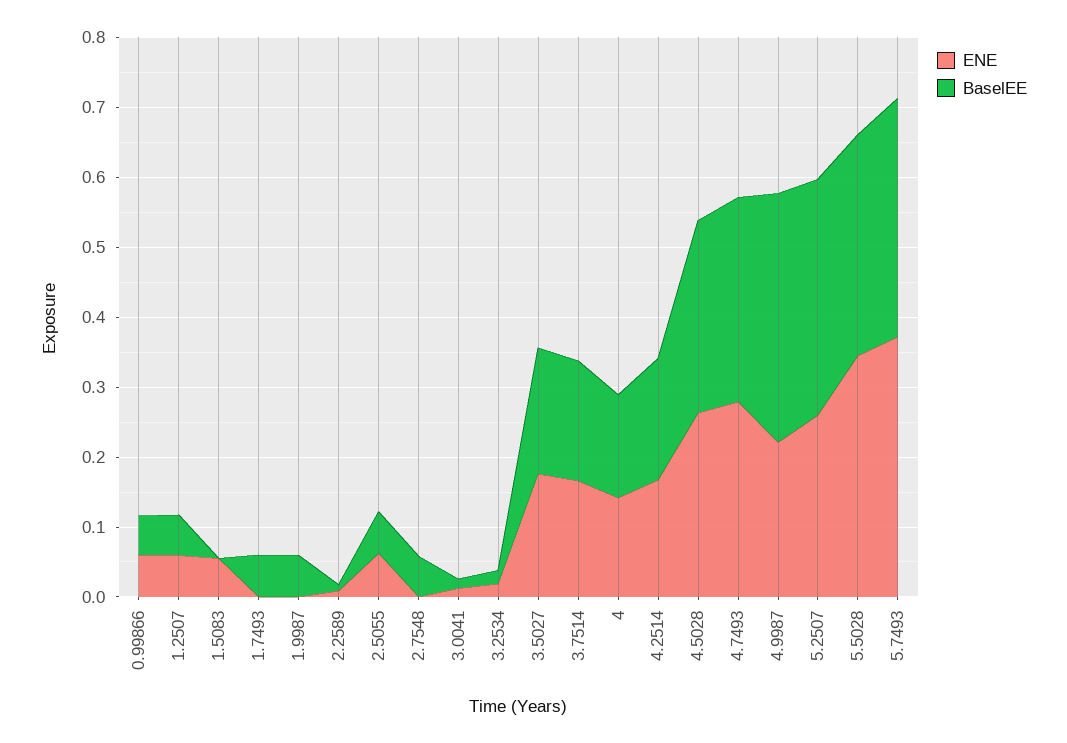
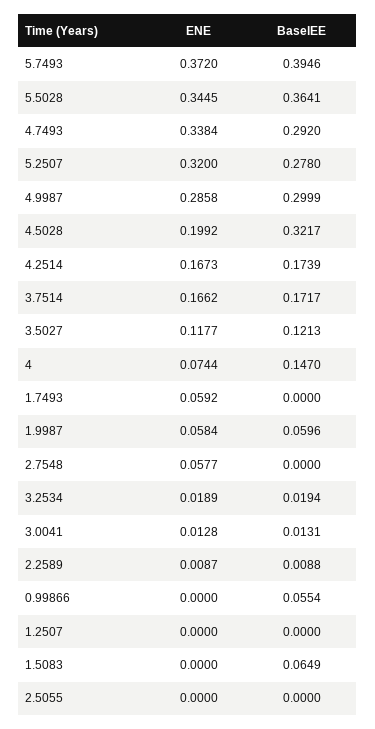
ENE, 0.99866: 0.06 -> 0
ENE, 1.2507: 0.06 -> 0
BaselEE, 1.2507: 0.06 -> 0
ENE, 1.5083: 0.06 -> 0
BaselEE, 1.5083: 0 -> 0.0649
ENE, 1.7493: 0 -> 0.0592
BaselEE, 1.7493: 0.06 -> 0
ENE, 1.9987: 0 -> 0.0584
ENE, 2.5055: 0.06 -> 0
BaselEE, 2.5055: 0.06 -> 0
ENE, 2.7548: 0 -> 0.0577
BaselEE, 2.7548: 0.06 -> 0
ENE, 3.5027: 0.18 -> 0.1177
BaselEE, 3.5027: 0.18 -> 0.1213
ENE, 4: 0.14 -> 0.0744
ENE, 4.5028: 0.26 -> 0.1992
BaselEE, 4.5028: 0.28 -> 0.3217
ENE, 4.7493: 0.28 -> 0.3384
ENE, 4.9987: 0.22 -> 0.2858
BaselEE, 4.9987: 0.36 -> 0.2999
ENE, 5.2507: 0.26 -> 0.32
BaselEE, 5.2507: 0.34 -> 0.278
BaselEE, 5.5028: 0.32 -> 0.3641
BaselEE, 5.7493: 0.34 -> 0.3946

